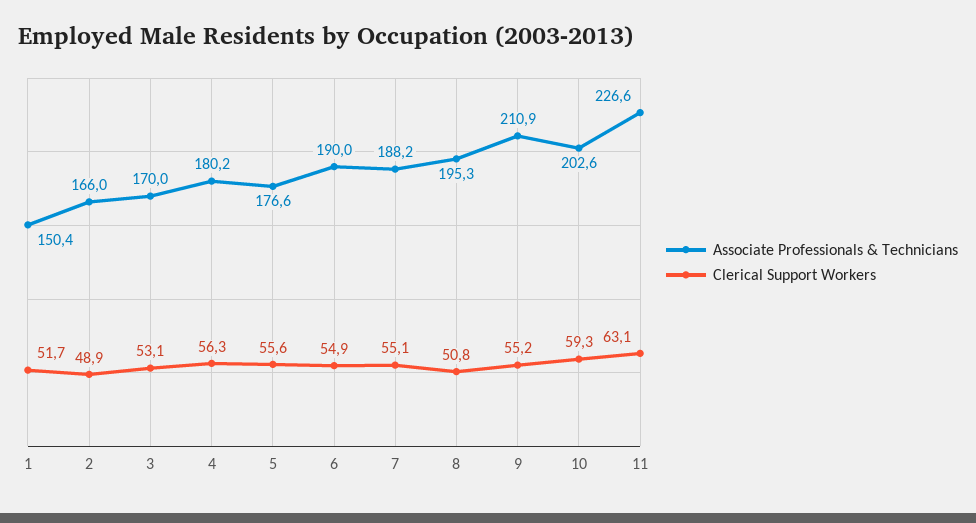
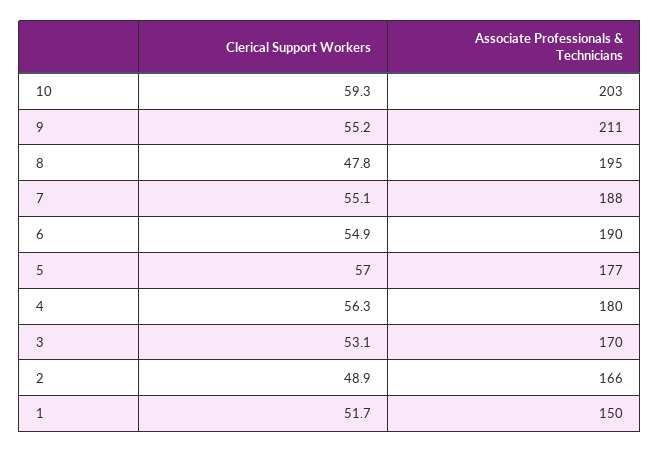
Clerical Support Workers, 5: 55.6 -> 57
Clerical Support Workers, 8: 50.8 -> 47.8
Associate Professionals & Technicians, 11: 226.6 -> none
Clerical Support Workers, 11: 63.1 -> none

